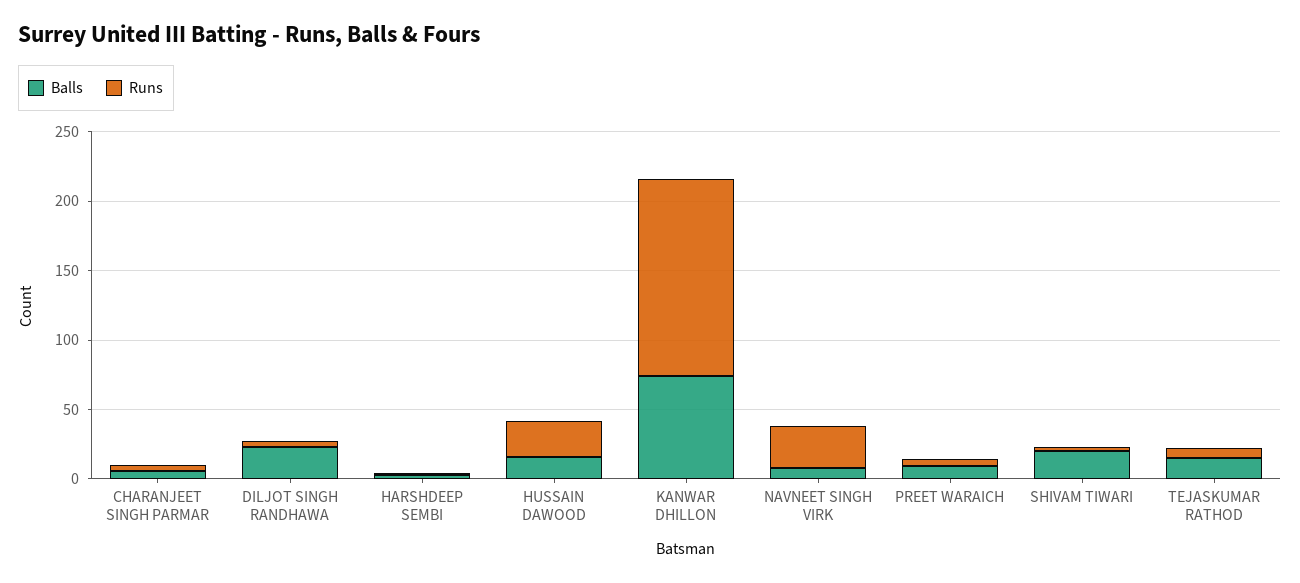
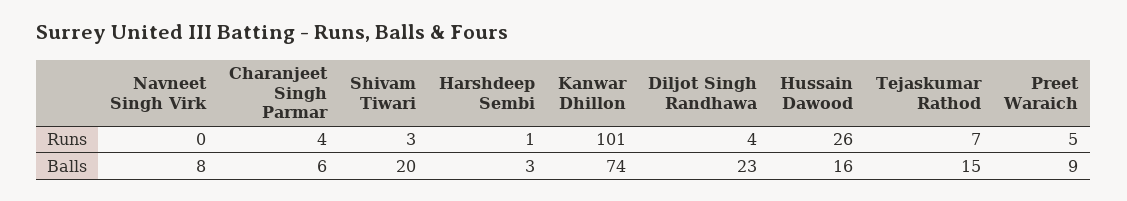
Runs, KANWAR DHILLON: 140 -> 101
Runs, NAVNEET SINGH VIRK: 30 -> 0

